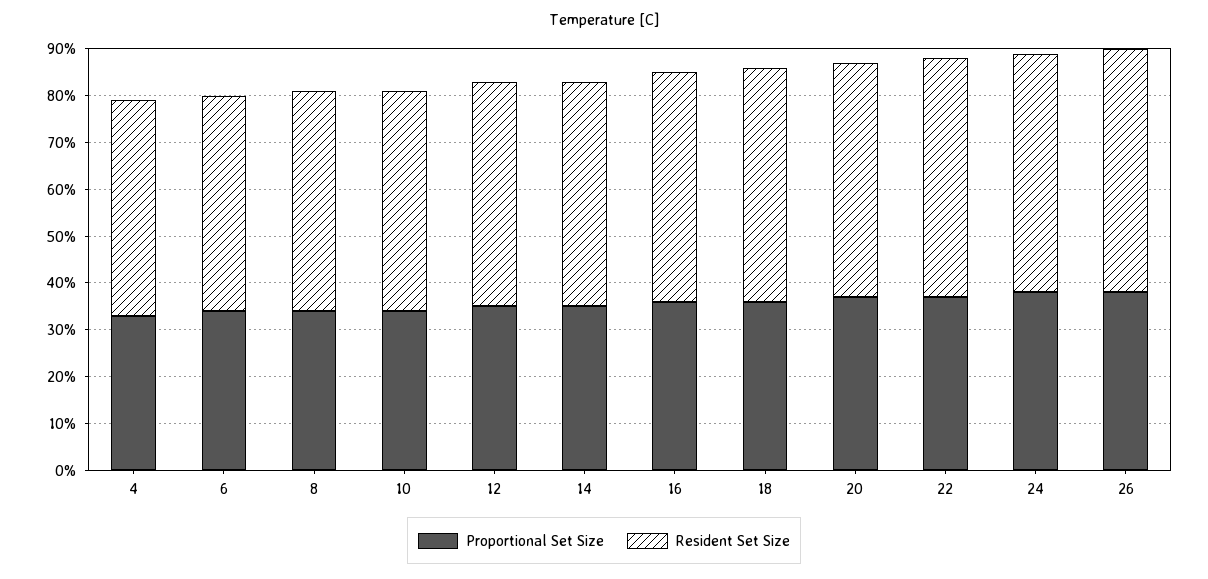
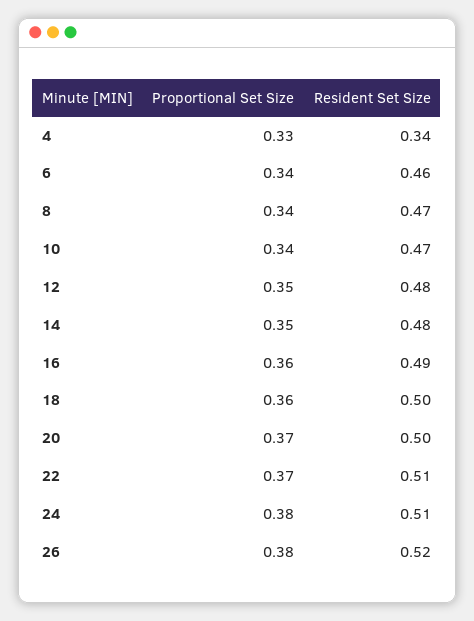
Resident Set Size, 4: 0.45 -> 0.34

